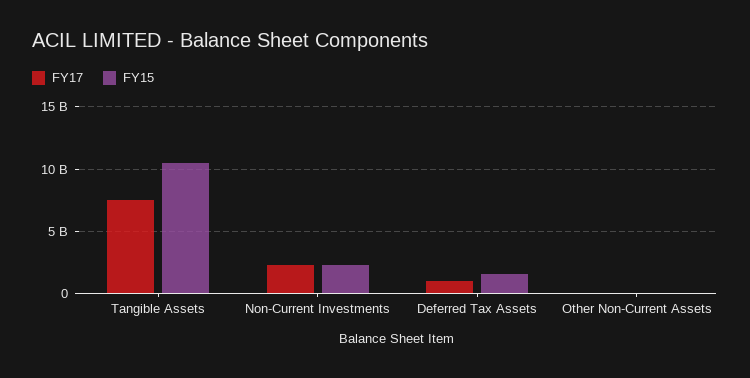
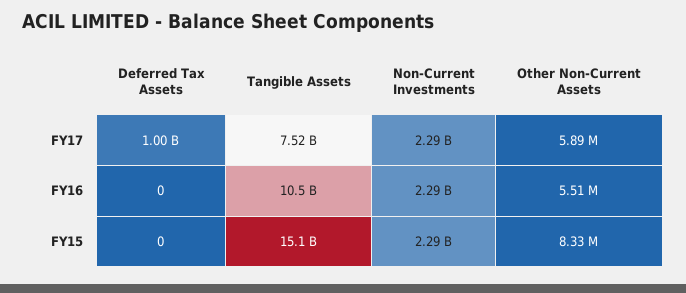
FY15, Tangible Assets: 10500000000 -> 15100000000
FY15, Deferred Tax Assets: 1500000000 -> 0
FY16, Deferred Tax Assets: none -> 0
FY16, Tangible Assets: none -> 10500000000
FY16, Non-Current Investments: none -> 2290000000
FY16, Other Non-Current Assets: none -> 5510000

